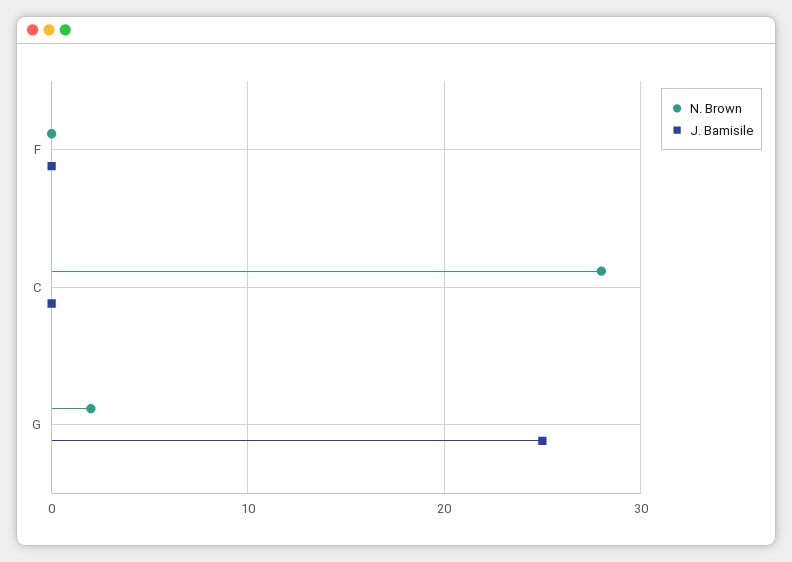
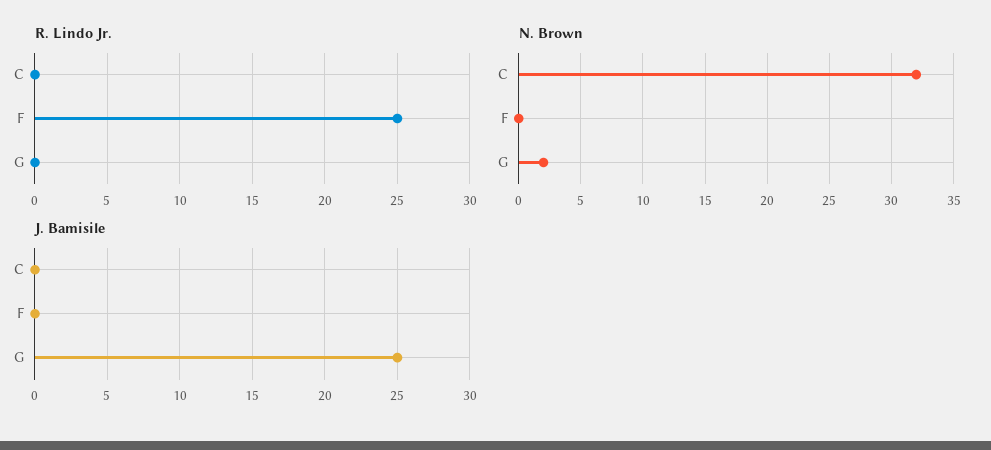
N. Brown, C: 28 -> 32
R. Lindo Jr., C: none -> 0
R. Lindo Jr., F: none -> 25
R. Lindo Jr., G: none -> 0

